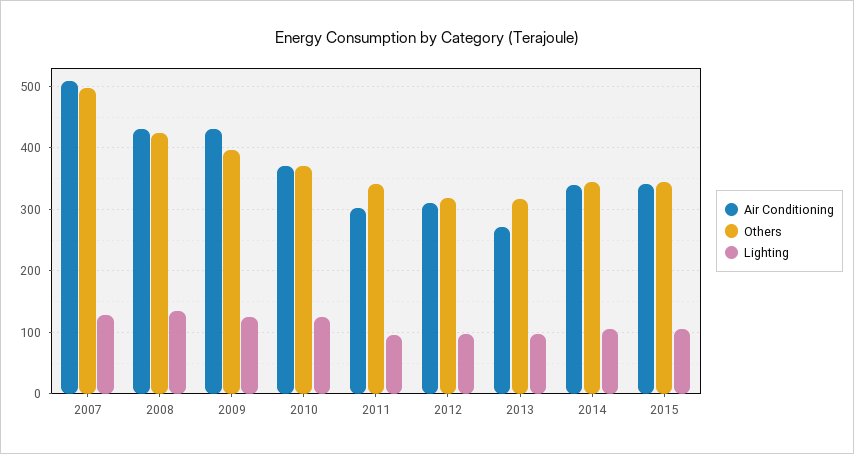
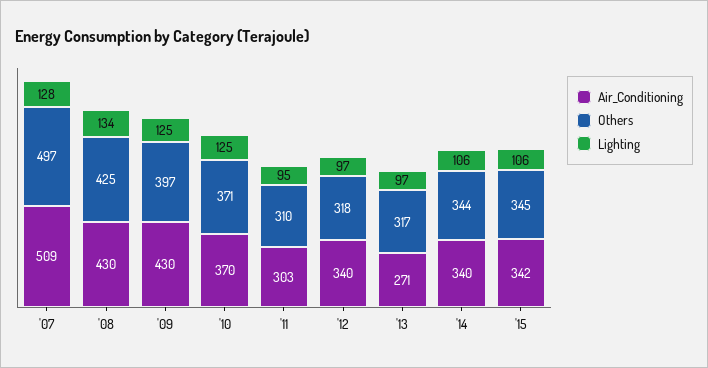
Others, 2011: 340 -> 310
Air Conditioning, 2012: 310 -> 340

